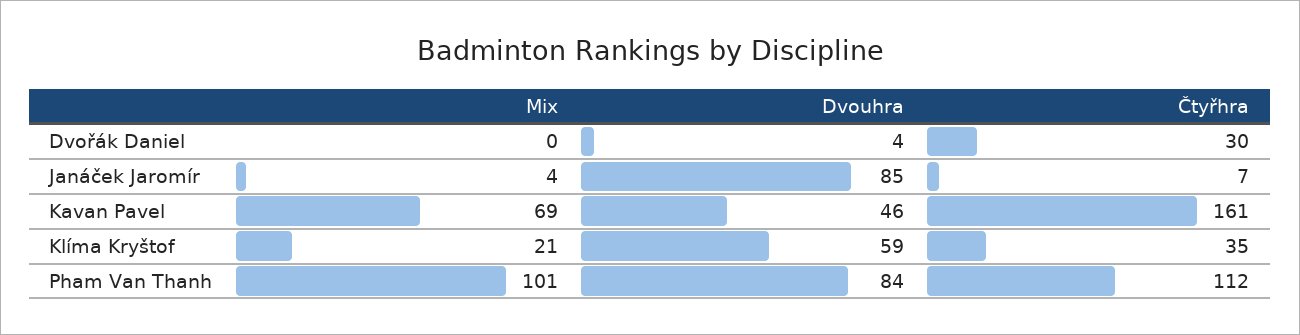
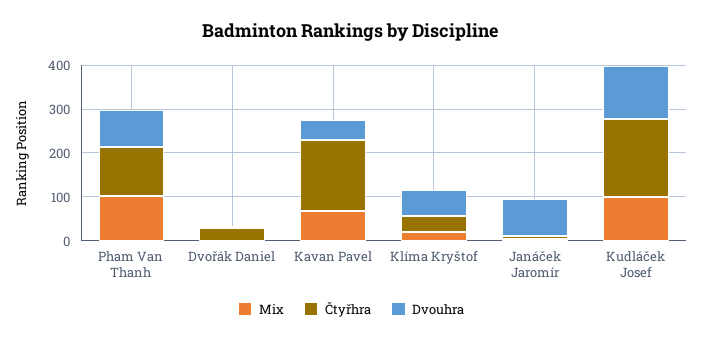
Mix, Kudláček Josef: none -> 100
Čtyřhra, Kudláček Josef: none -> 180
Dvouhra, Kudláček Josef: none -> 120

